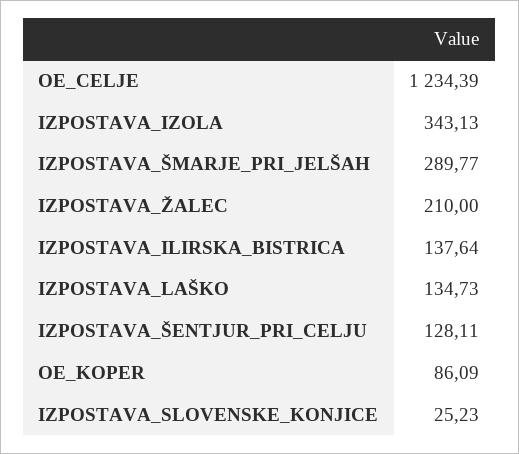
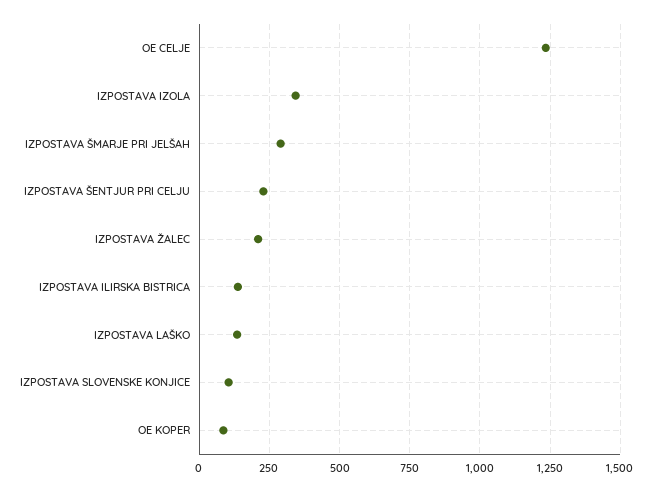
IZPOSTAVA_ŠENTJUR_PRI_CELJU: 128.11 -> 225
IZPOSTAVA_SLOVENSKE_KONJICE: 25.23 -> 100

